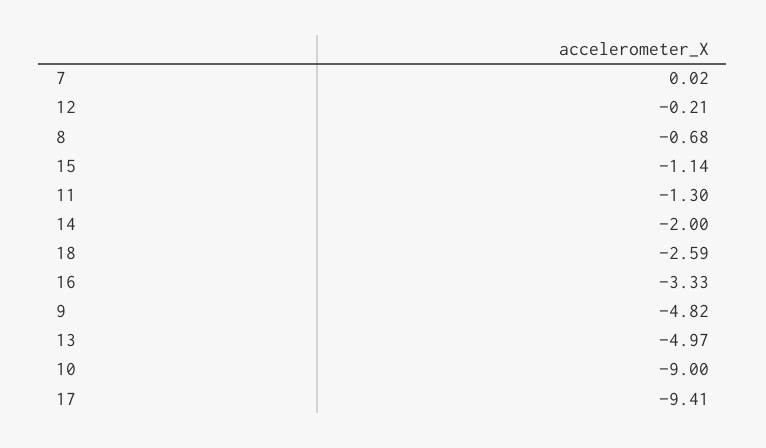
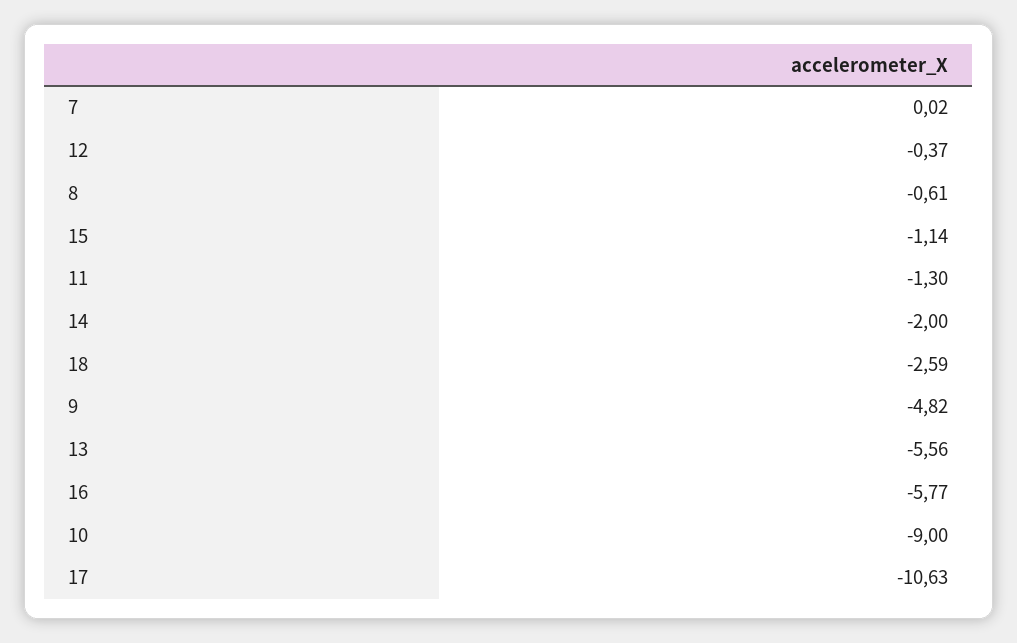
12: -0.21 -> -0.37
8: -0.68 -> -0.61
16: -3.33 -> -5.77
13: -4.97 -> -5.56
17: -9.41 -> -10.63

